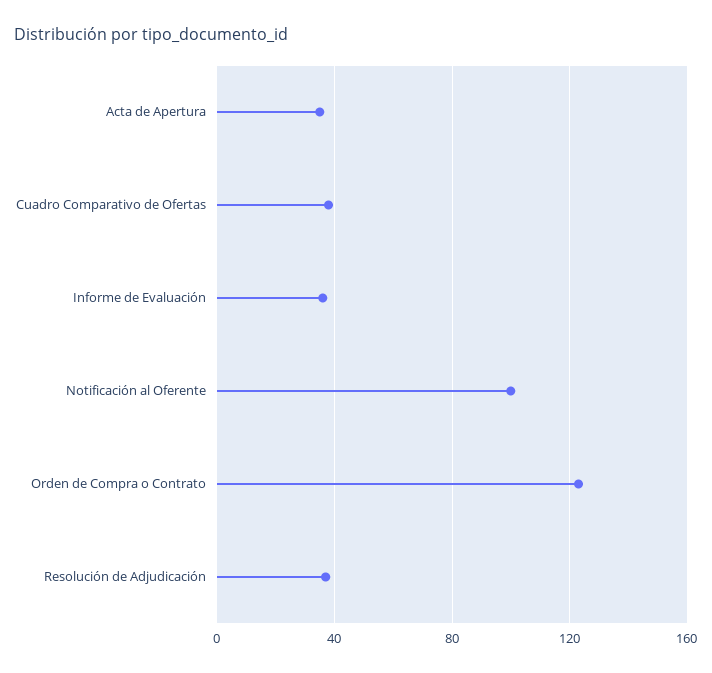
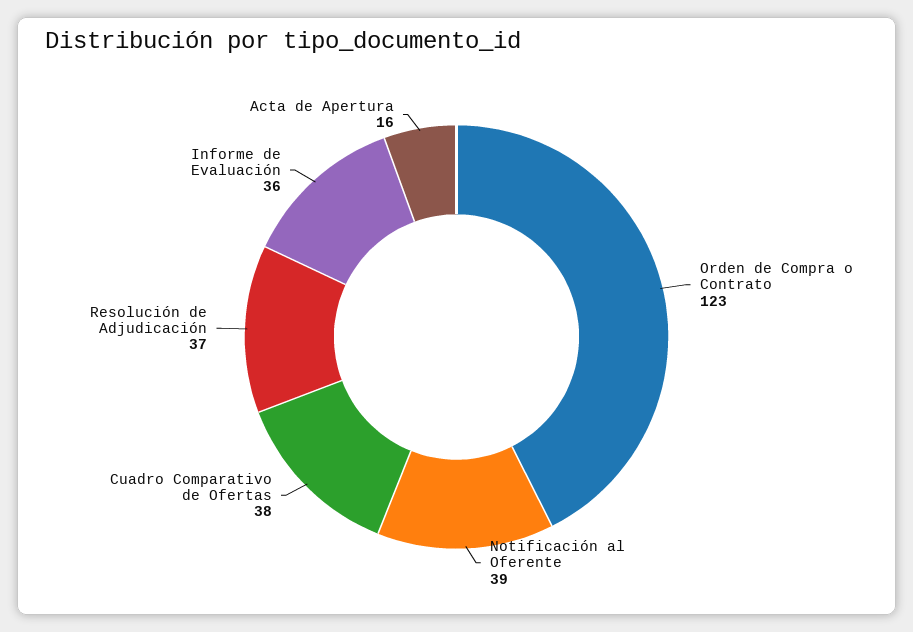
Acta de Apertura: 35 -> 16
Notificación al Oferente: 100 -> 39

